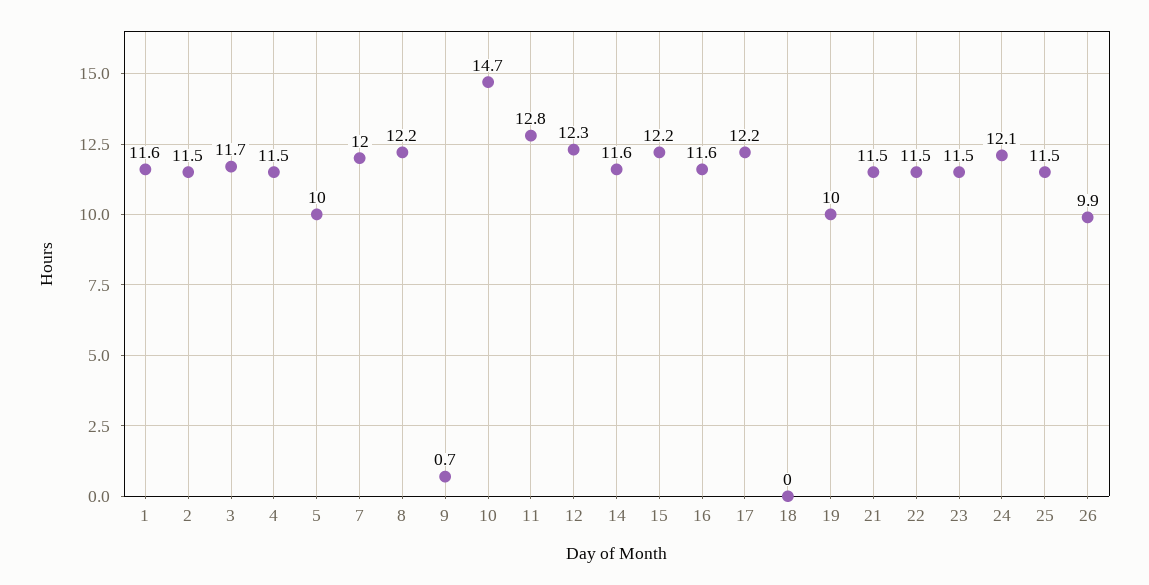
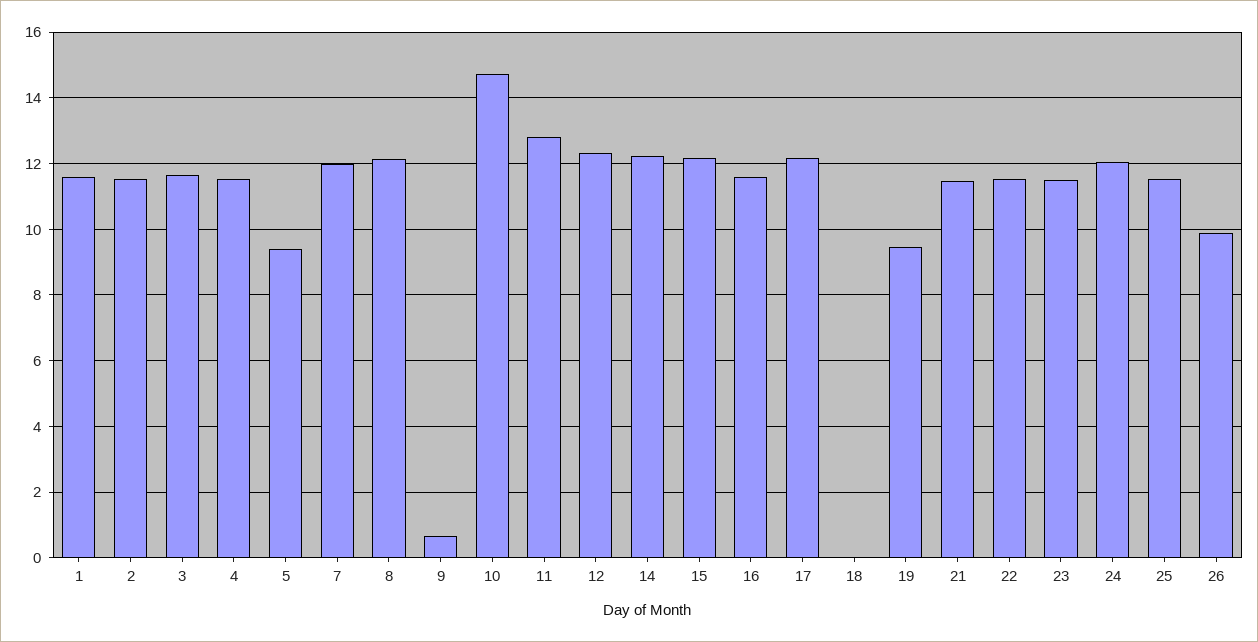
5: 10 -> 9.4
14: 11.6 -> 12.2
19: 10 -> 9.4

